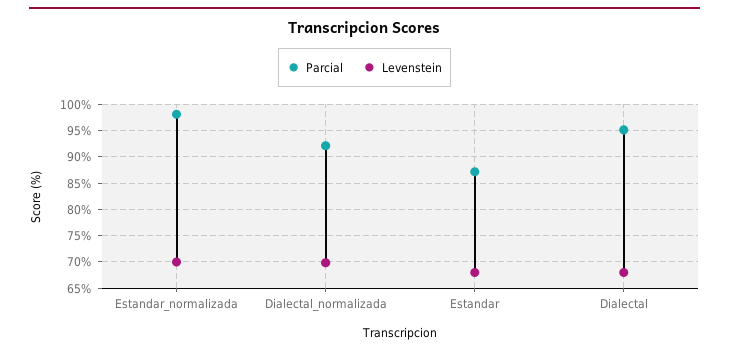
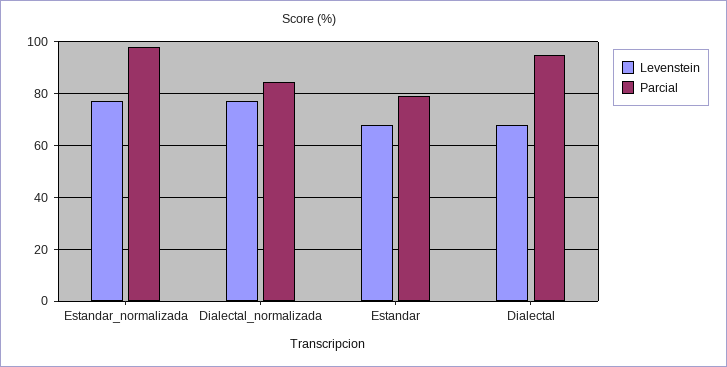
Levenstein, Estandar_normalizada: 70 -> 77.5
Parcial, Dialectal_normalizada: 92.5 -> 85
Levenstein, Dialectal_normalizada: 70 -> 77.5
Parcial, Estandar: 87.5 -> 80

